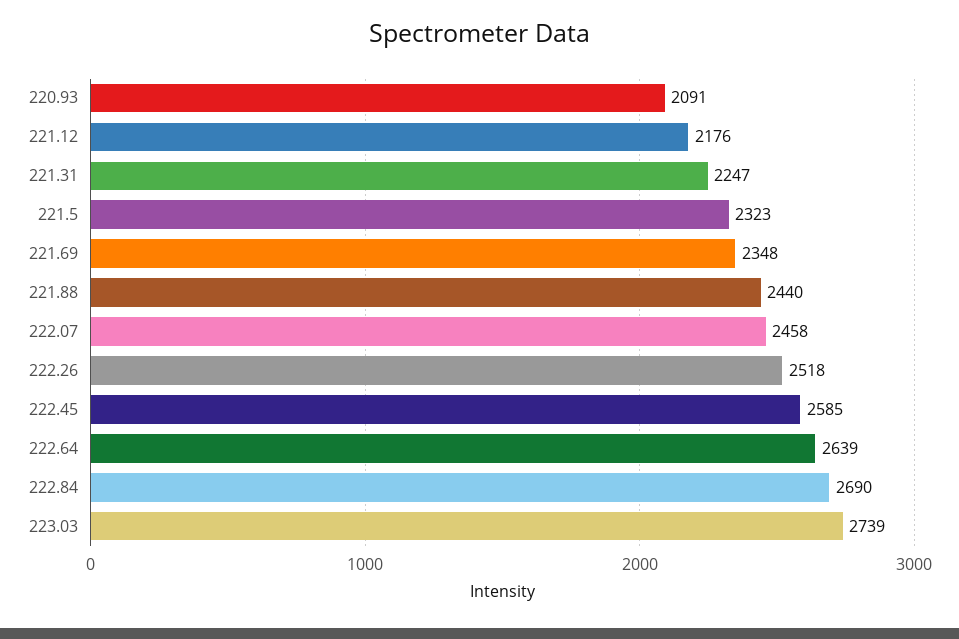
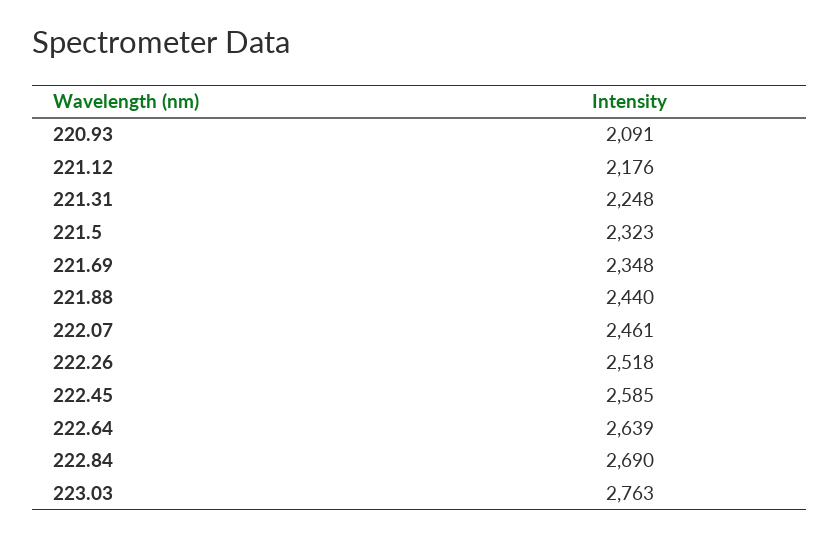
221.31: 2247 -> 2248
222.07: 2458 -> 2461
223.03: 2739 -> 2763

